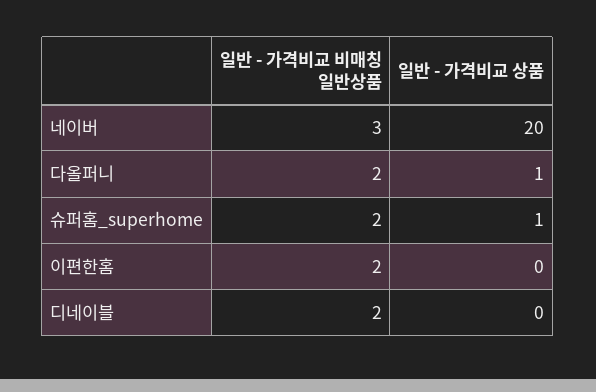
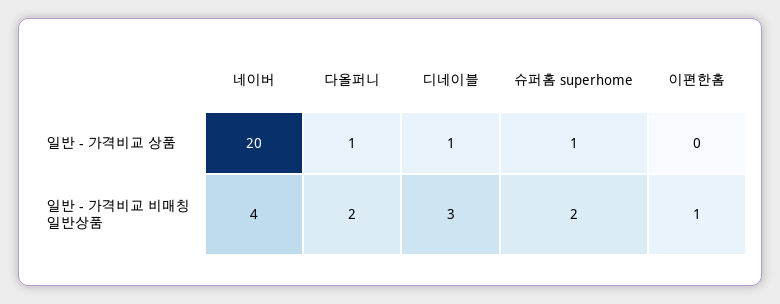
일반 - 가격비교 비매칭 일반상품, 네이버: 3 -> 4
일반 - 가격비교 비매칭 일반상품, 이편한홈: 2 -> 1
일반 - 가격비교 비매칭 일반상품, 디네이블: 2 -> 3
일반 - 가격비교 상품, 디네이블: 0 -> 1

